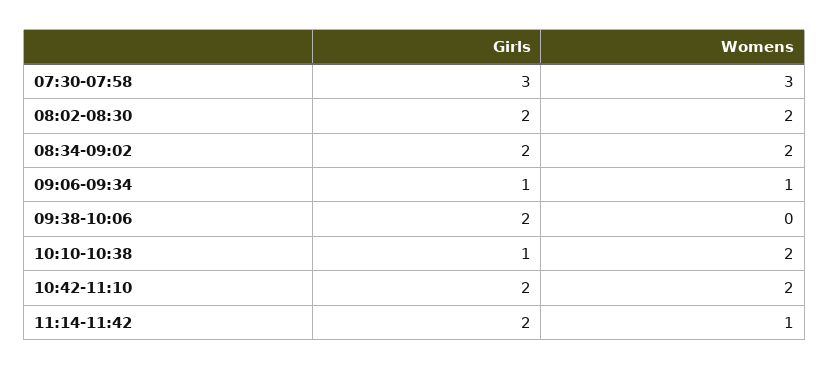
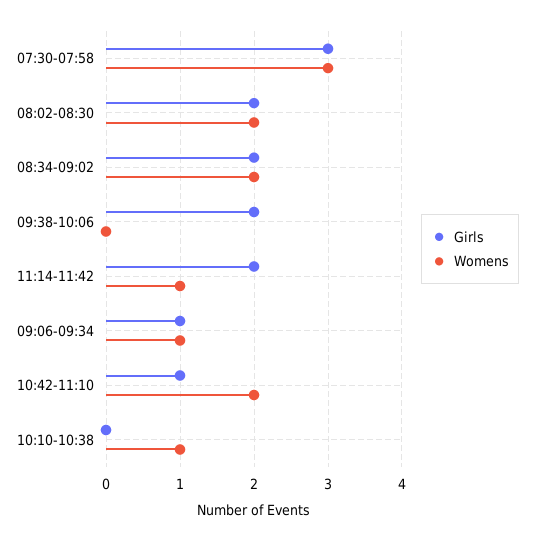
Girls, 10:10-10:38: 1 -> 0
Womens, 10:10-10:38: 2 -> 1
Girls, 10:42-11:10: 2 -> 1

